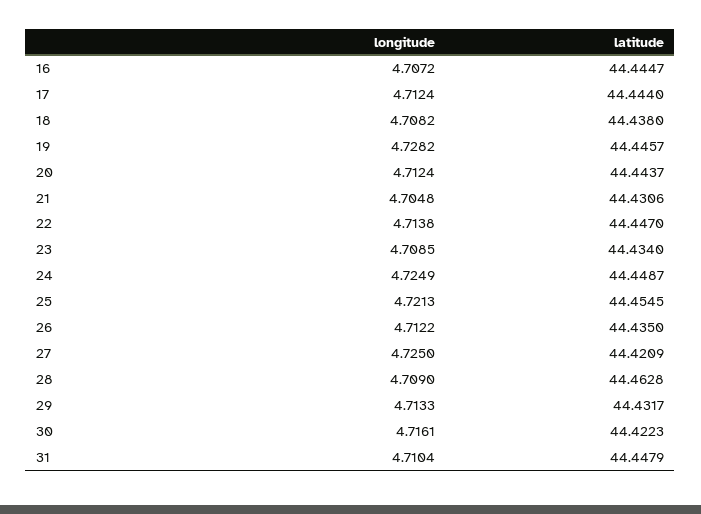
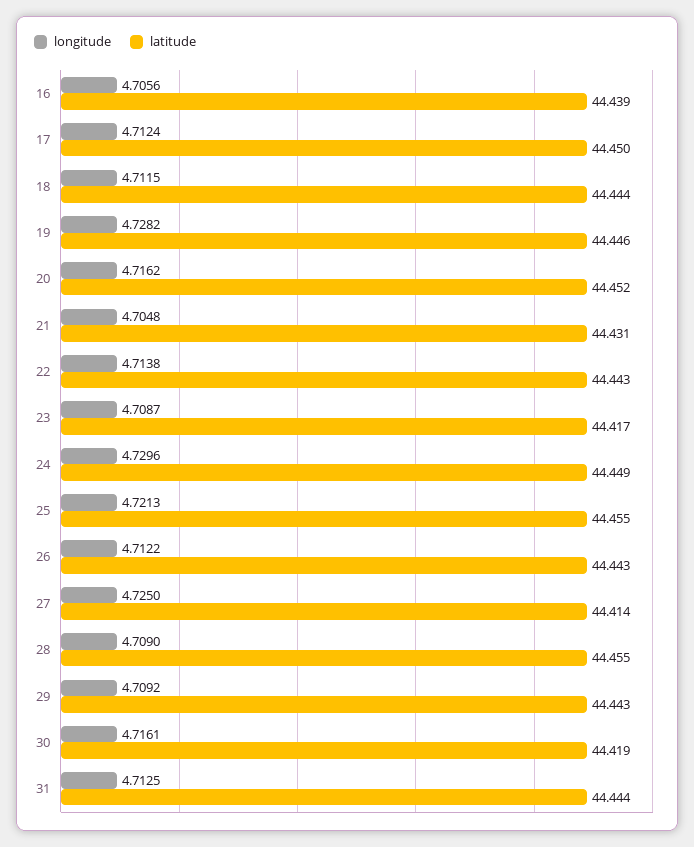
longitude, 16: 4.7072 -> 4.7056
latitude, 16: 44.4447 -> 44.439
latitude, 17: 44.444 -> 44.45
longitude, 18: 4.7082 -> 4.7115
latitude, 18: 44.438 -> 44.444
longitude, 20: 4.7124 -> 4.7162
latitude, 20: 44.4437 -> 44.452
latitude, 22: 44.447 -> 44.443
longitude, 23: 4.7085 -> 4.7087
latitude, 23: 44.434 -> 44.417
longitude, 24: 4.7249 -> 4.7296
latitude, 26: 44.435 -> 44.443
latitude, 27: 44.4209 -> 44.414
latitude, 28: 44.4628 -> 44.455
longitude, 29: 4.7133 -> 4.7092
latitude, 29: 44.4317 -> 44.443
latitude, 30: 44.4223 -> 44.419
longitude, 31: 4.7104 -> 4.7125
latitude, 31: 44.4479 -> 44.444

